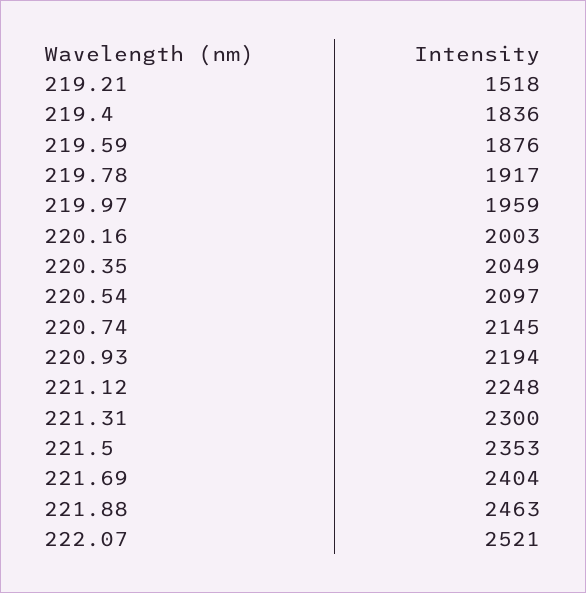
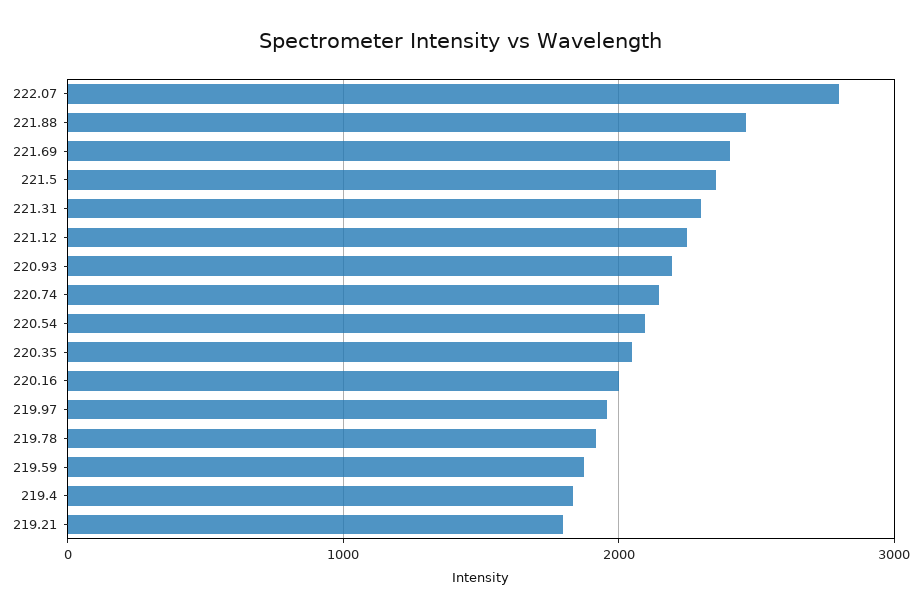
219.21: 1518 -> 1800
222.07: 2521 -> 2800

